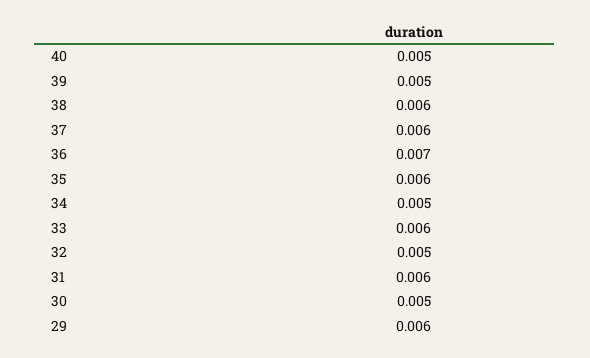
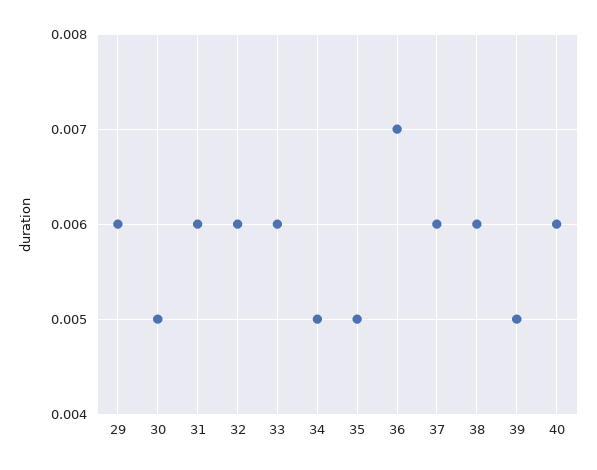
40: 0.005 -> 0.006
35: 0.006 -> 0.005
32: 0.005 -> 0.006

